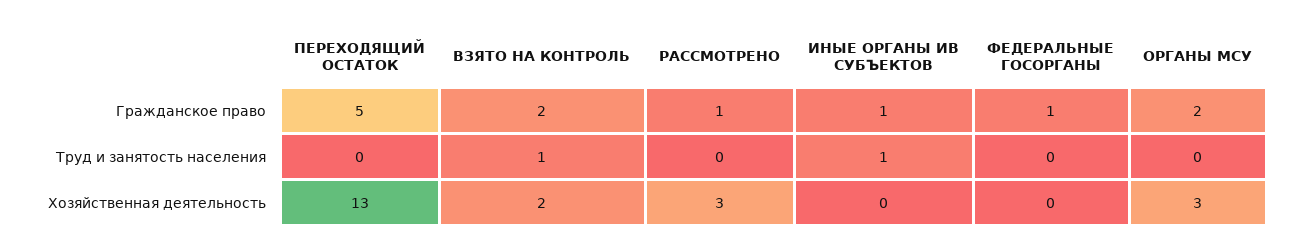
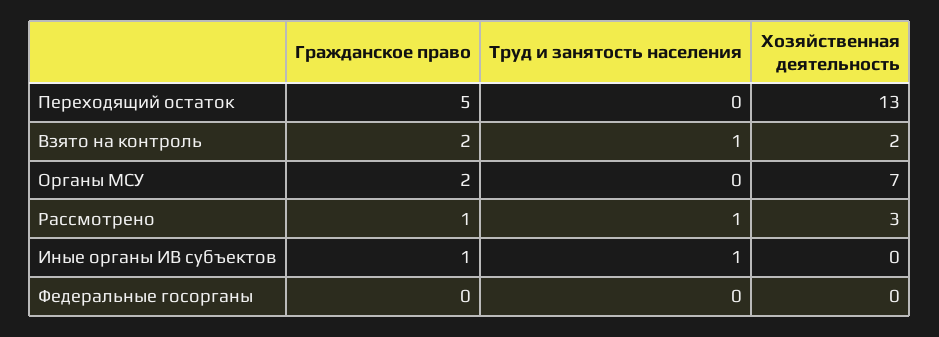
ФЕДЕРАЛЬНЫЕ ГОСОРГАНЫ, Гражданское право: 1 -> 0
РАССМОТРЕНО, Труд и занятость населения: 0 -> 1
ОРГАНЫ МСУ, Хозяйственная деятельность: 3 -> 7

